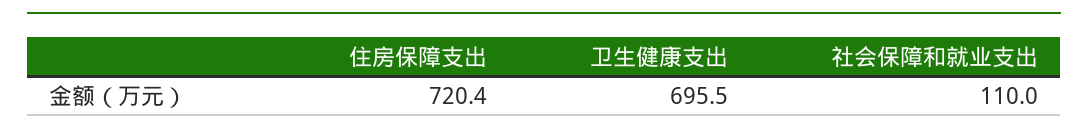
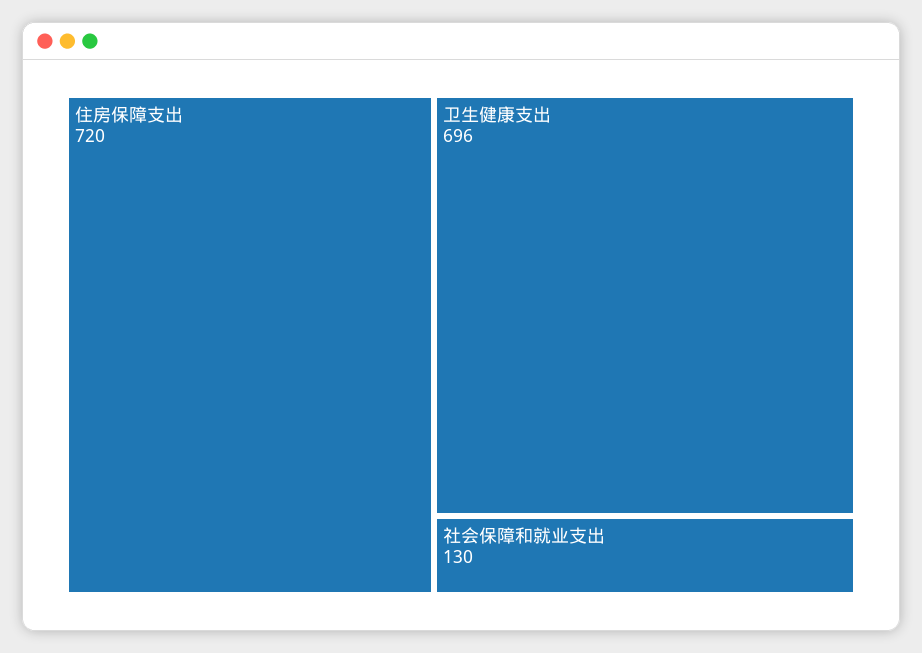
社会保障和就业支出: 110 -> 130

